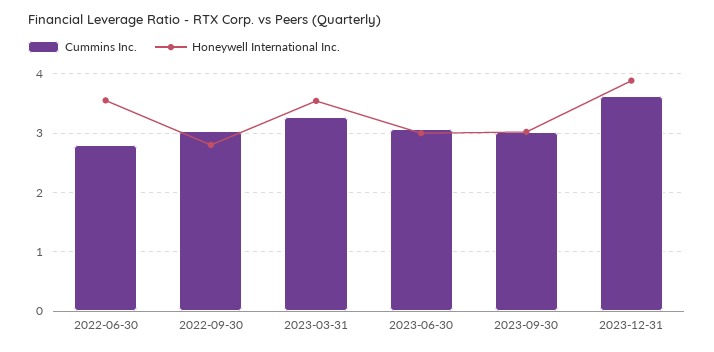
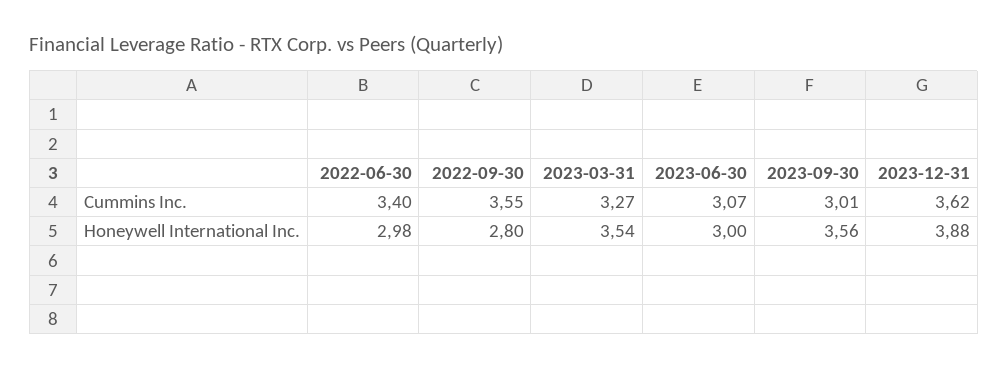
Cummins Inc., 2022-06-30: 2.8 -> 3.4
Honeywell International Inc., 2022-06-30: 3.6 -> 2.98
Cummins Inc., 2022-09-30: 3 -> 3.55
Honeywell International Inc., 2023-09-30: 3 -> 3.56

